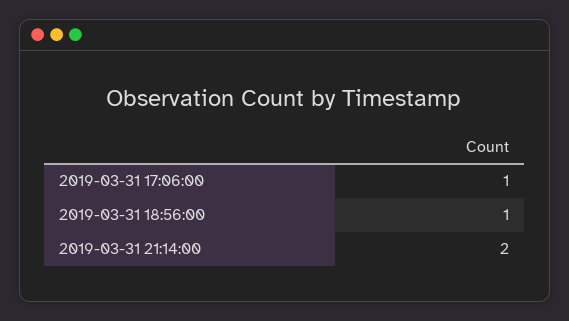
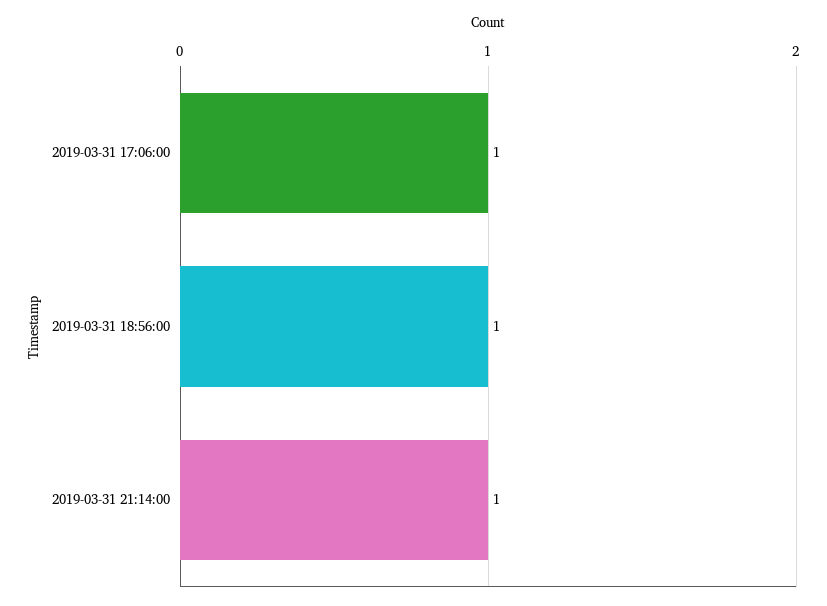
2019-03-31 21:14:00: 2 -> 1

